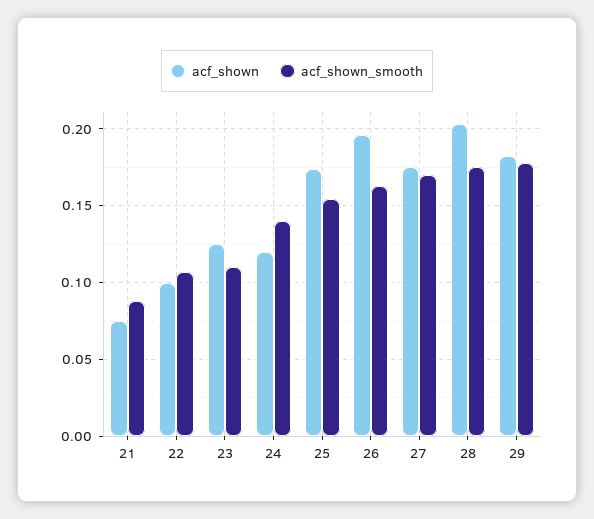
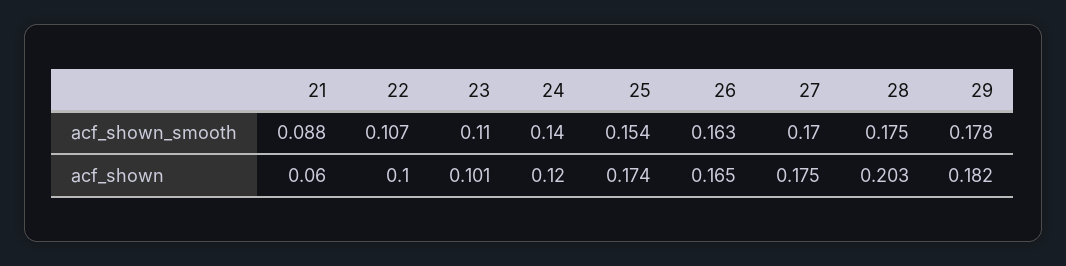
acf_shown, 21: 0.075 -> 0.06
acf_shown, 23: 0.125 -> 0.101
acf_shown, 26: 0.195 -> 0.165

